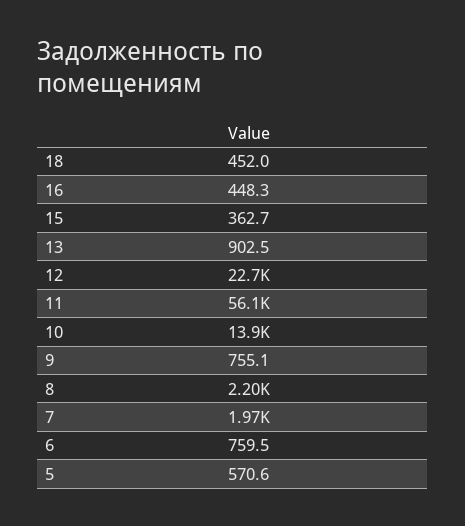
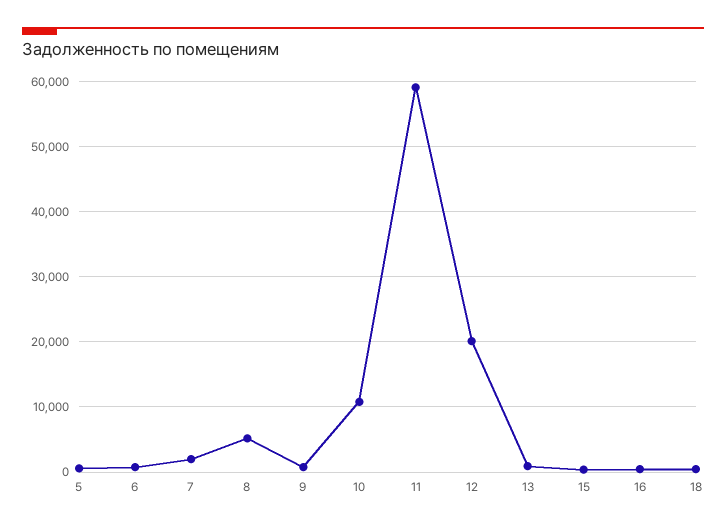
12: 22700 -> 20000
11: 56100 -> 59000
10: 13900 -> 11000
8: 2200 -> 5000

